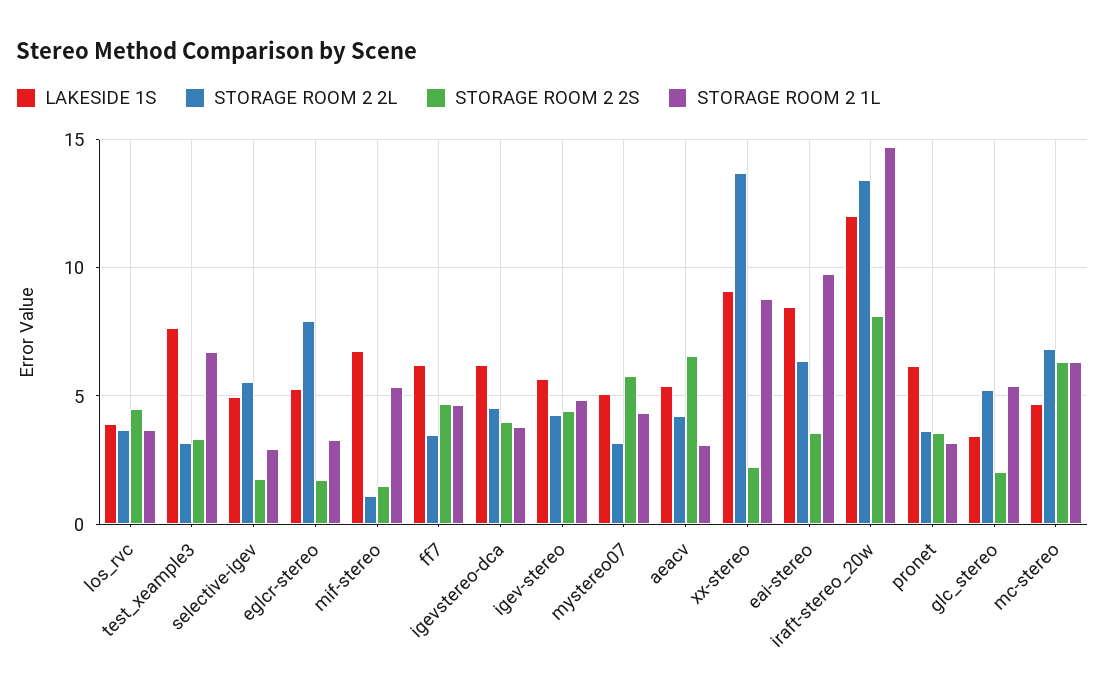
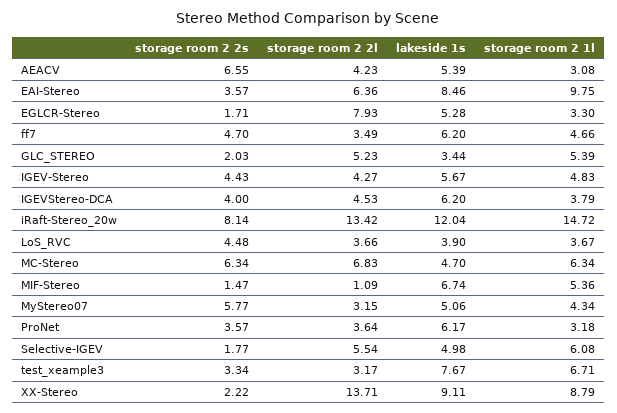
STORAGE ROOM 2 1L, selective-igev: 3 -> 6.08

